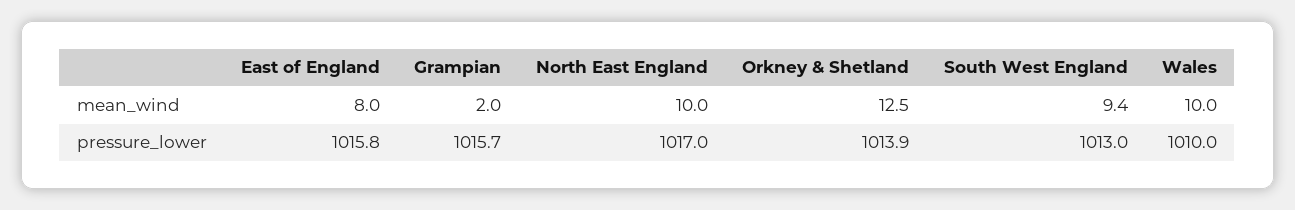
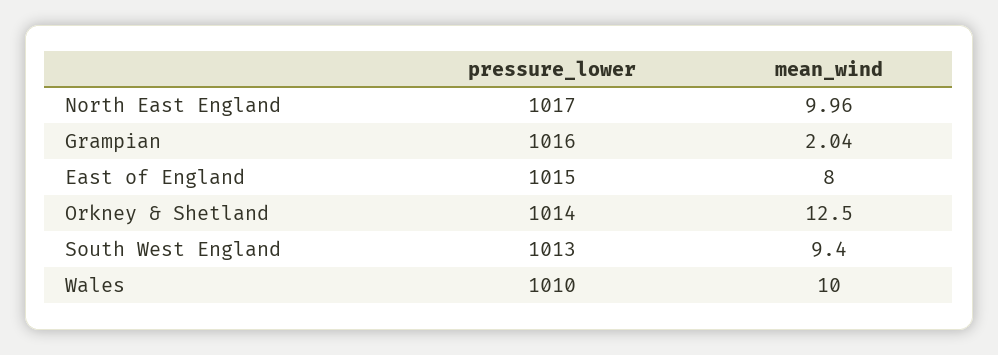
Grampian, mean_wind: 2 -> 2.04
North East England, mean_wind: 10 -> 9.96
East of England, pressure_lower: 1015.8 -> 1015
Grampian, pressure_lower: 1015.7 -> 1016
Orkney & Shetland, pressure_lower: 1013.9 -> 1014

